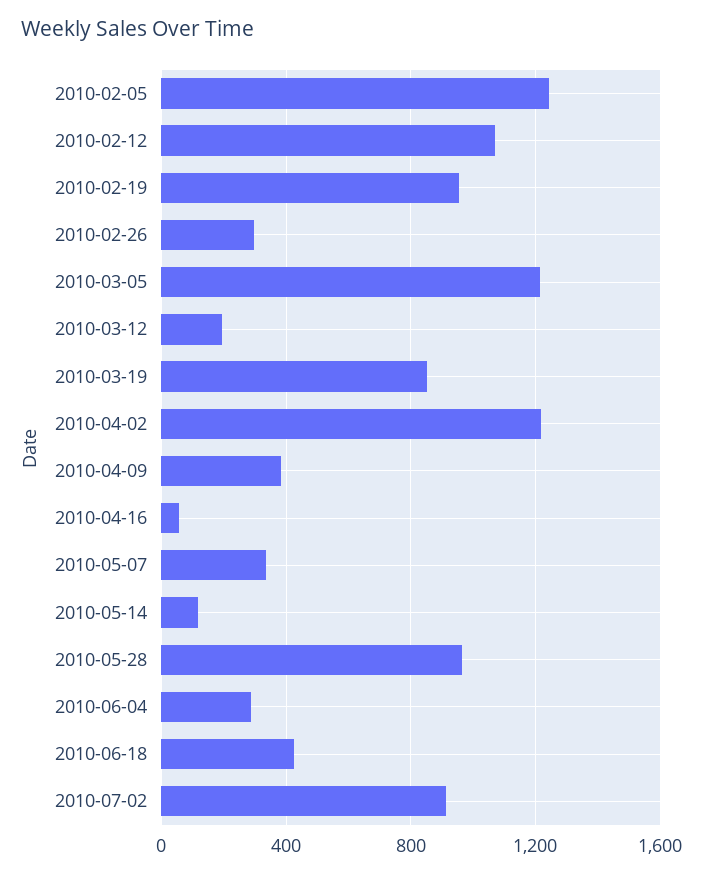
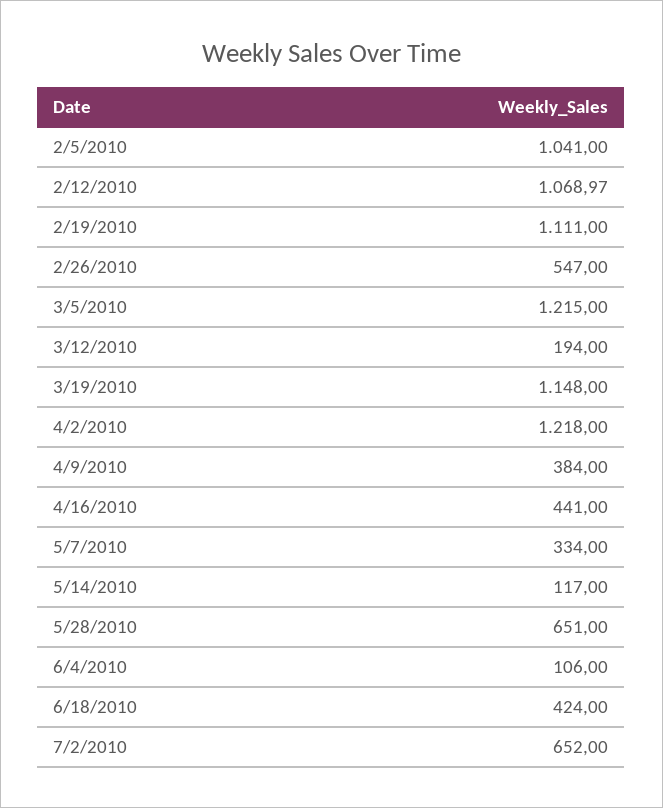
2010-02-05: 1250 -> 1041
2010-02-19: 950 -> 1111
2010-02-26: 300 -> 547
2010-03-19: 850 -> 1148
2010-04-16: 50 -> 441
2010-05-28: 950 -> 651
2010-06-04: 300 -> 106
2010-07-02: 900 -> 652

